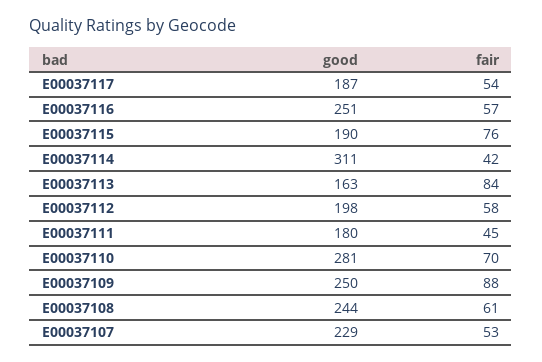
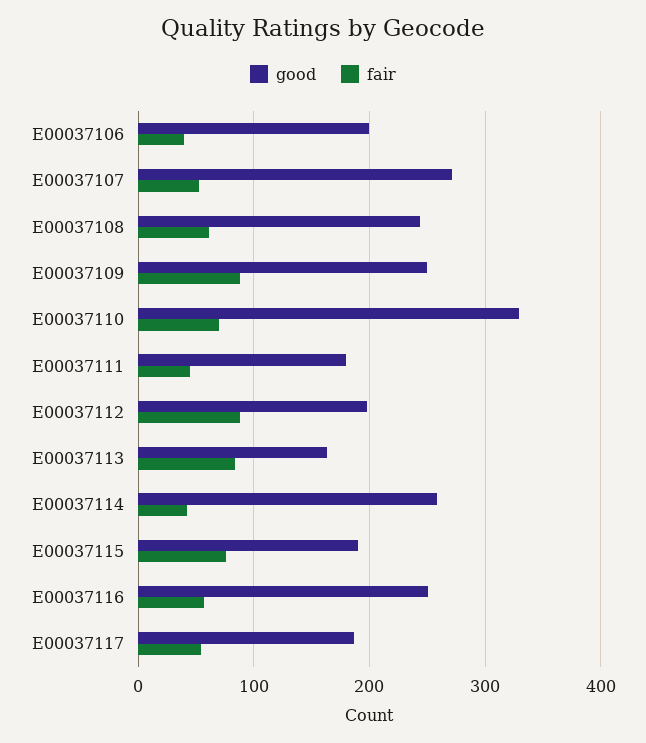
good, E00037114: 311 -> 260
fair, E00037112: 58 -> 90
good, E00037110: 281 -> 330
good, E00037107: 229 -> 270
good, E00037106: none -> 200
fair, E00037106: none -> 40

